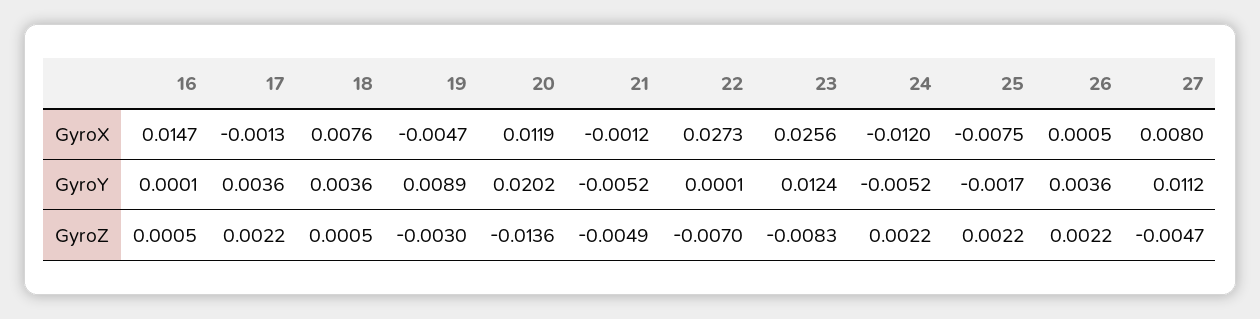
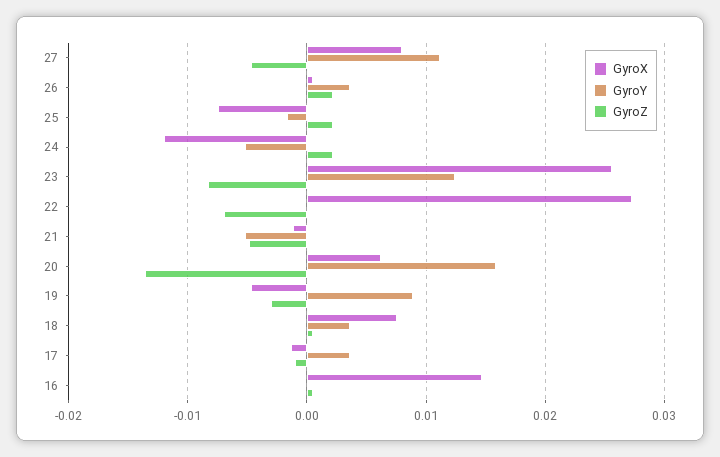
GyroX, 20: 0.0119 -> 0.006
GyroY, 20: 0.0202 -> 0.016
GyroZ, 17: 0.0022 -> -0.001

